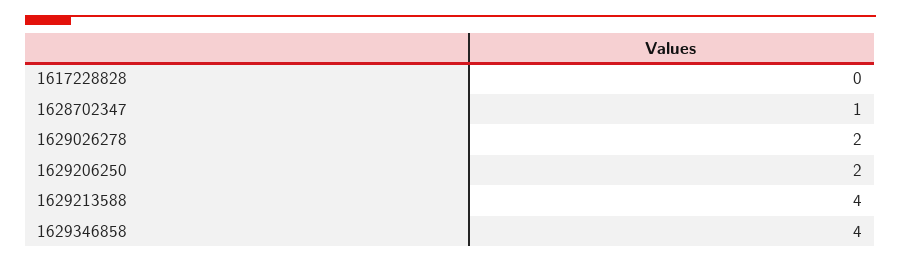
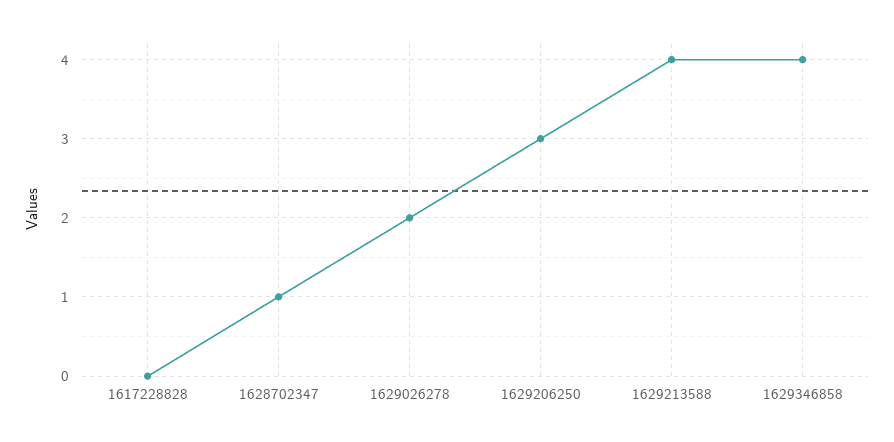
1629206250: 2 -> 3

